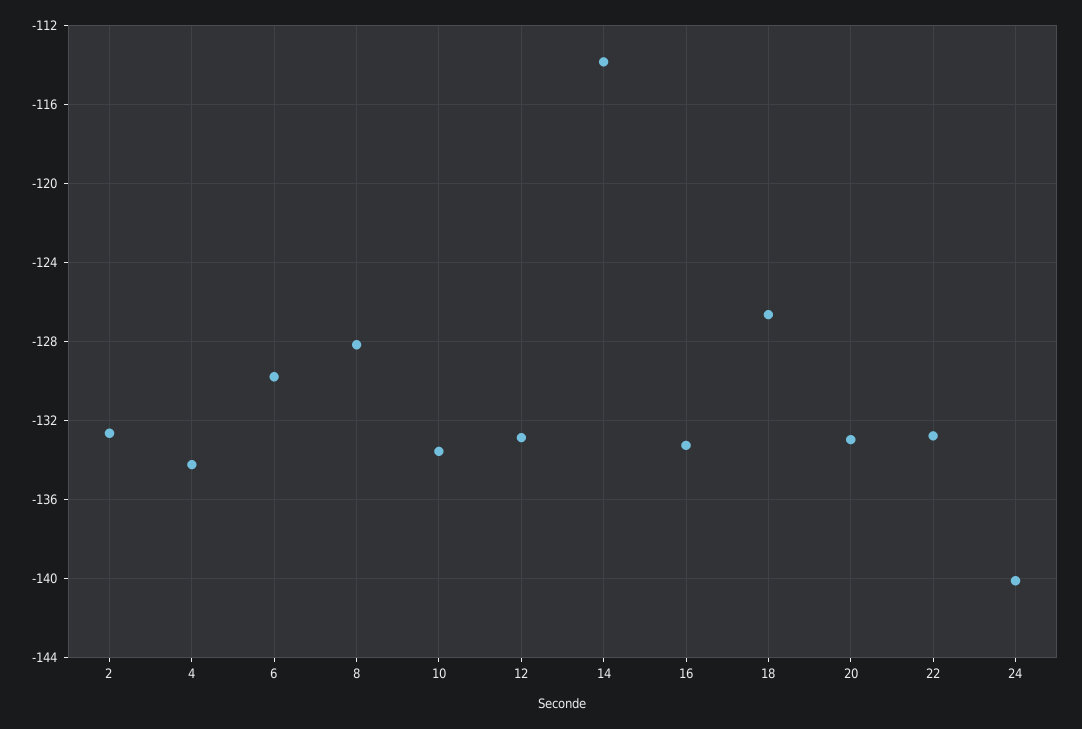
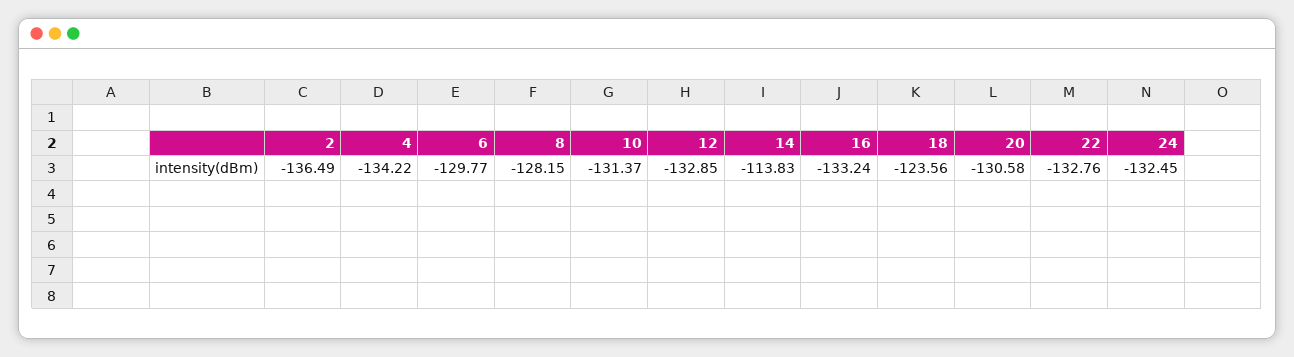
2: -132.5 -> -136.49
10: -133.5 -> -131.37
18: -126.5 -> -123.56
20: -133 -> -130.58
24: -140 -> -132.45

